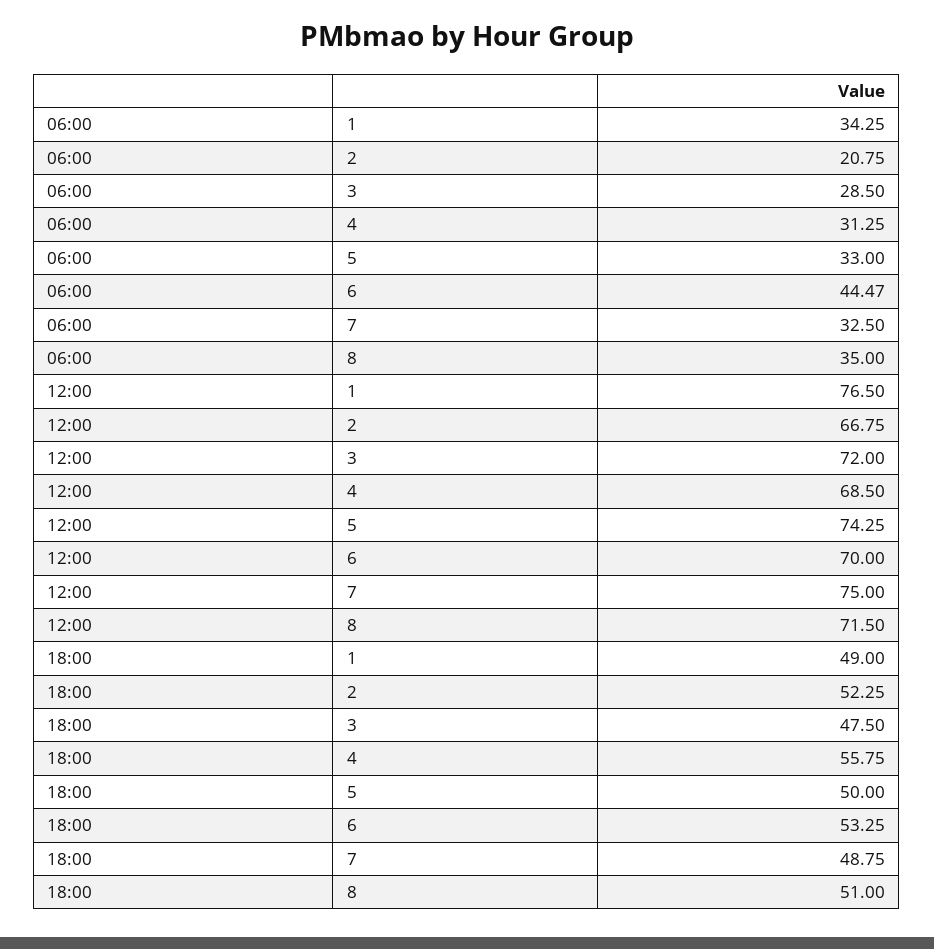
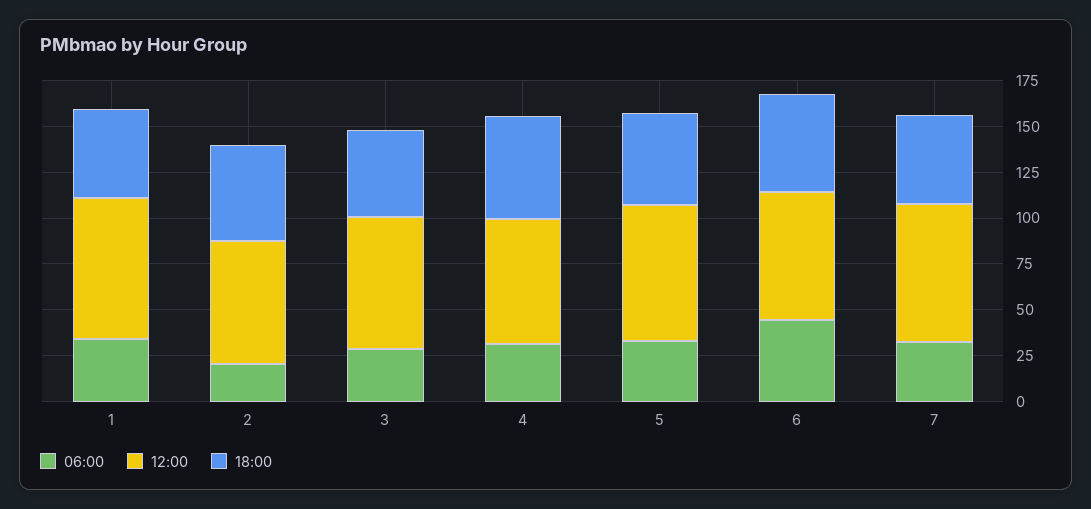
06:00, 8: 35 -> none
12:00, 8: 71.5 -> none
18:00, 8: 51 -> none

